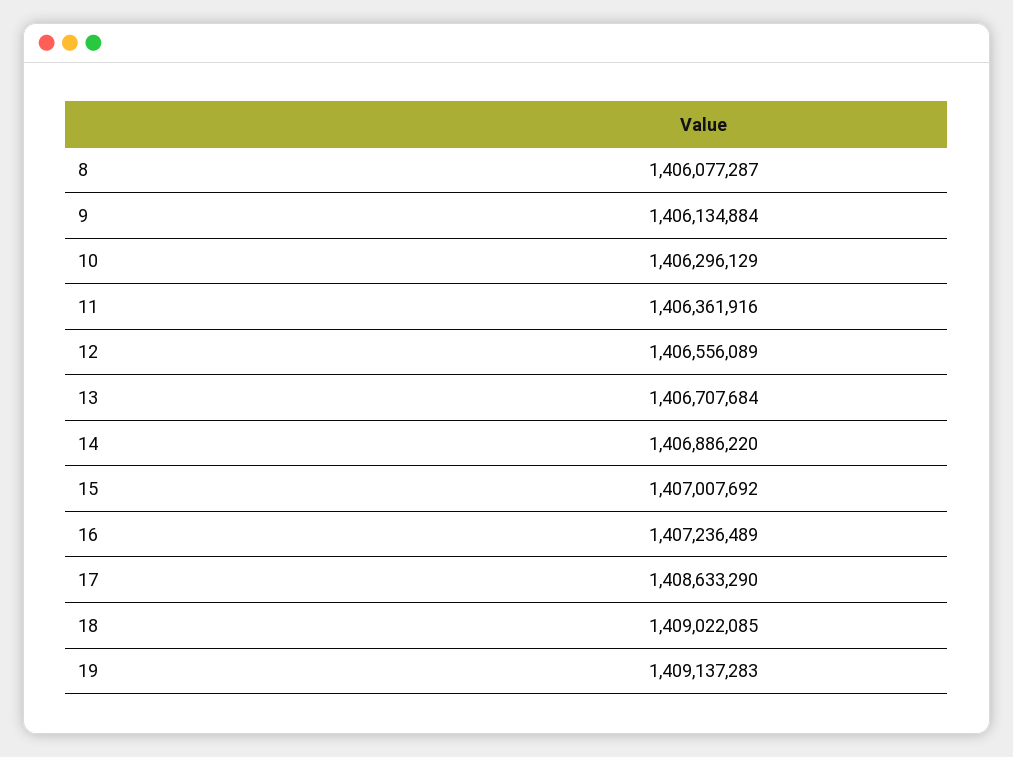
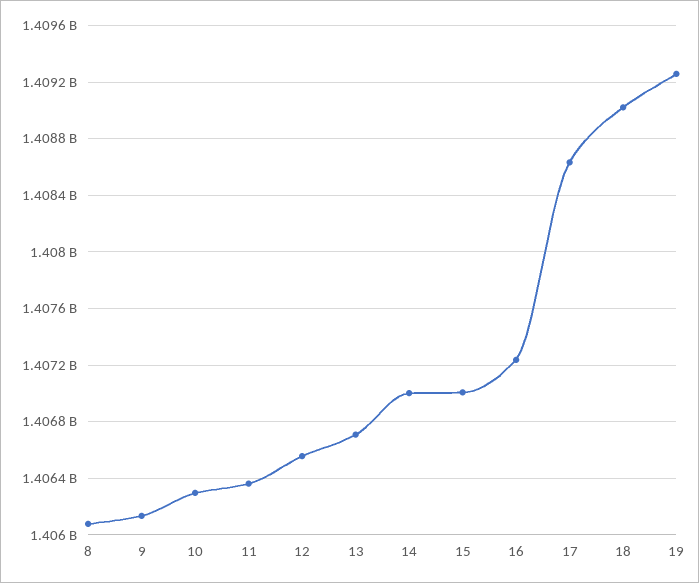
14: 1406886220 -> 1407000000
19: 1409137283 -> 1409250000

